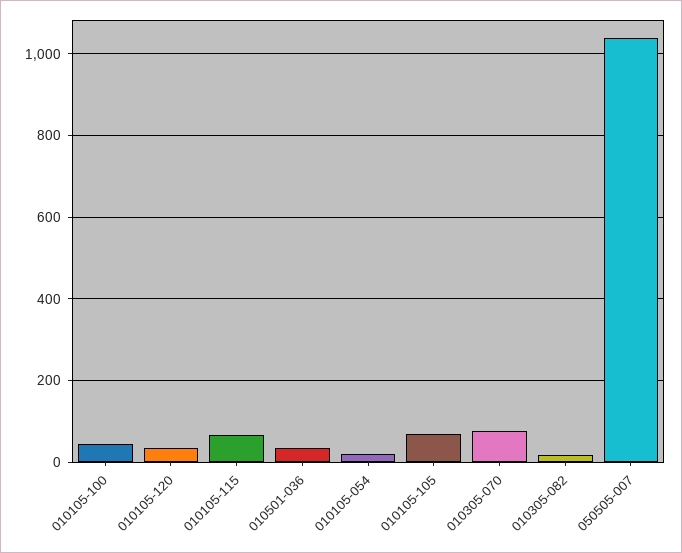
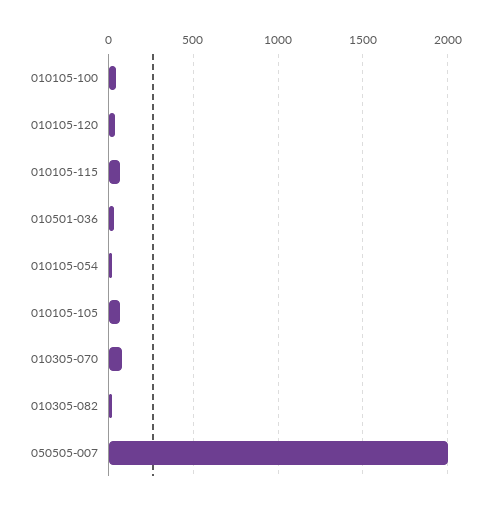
050505-007: 1040 -> 2000

